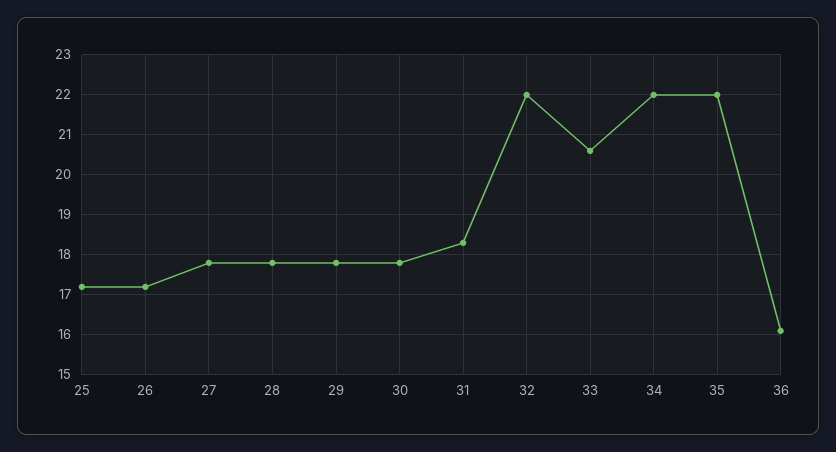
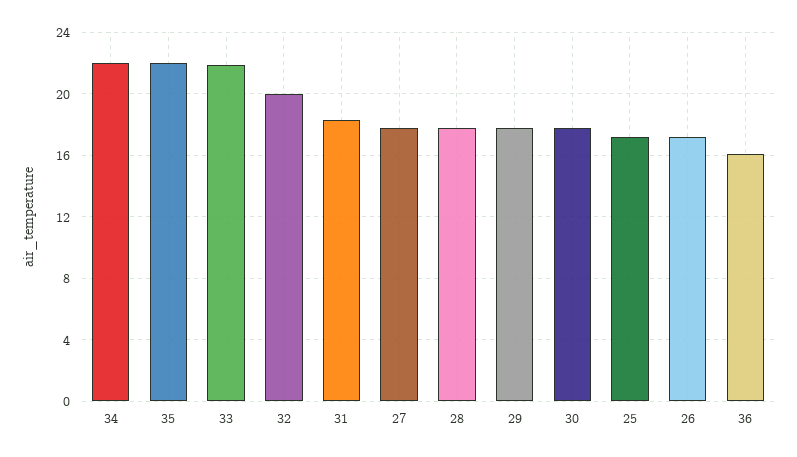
32: 22 -> 20
33: 20.5 -> 22

